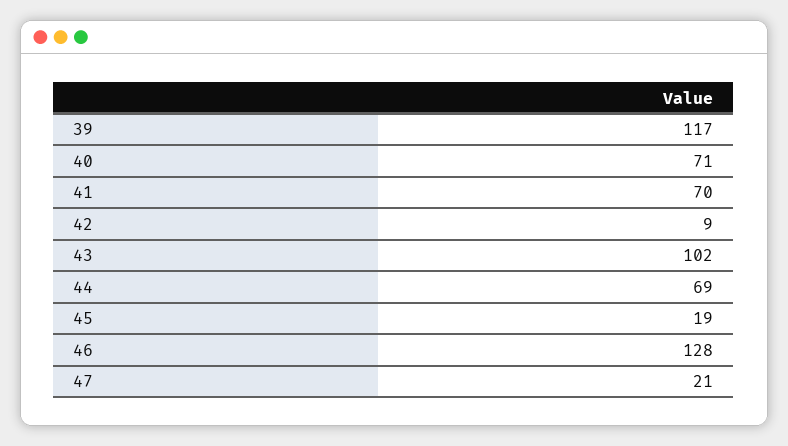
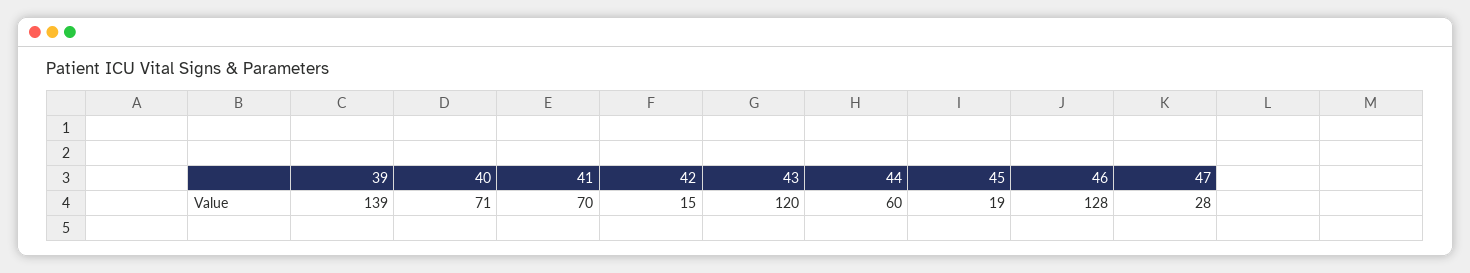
39: 117 -> 139
42: 9 -> 15
43: 102 -> 120
44: 69 -> 60
47: 21 -> 28

